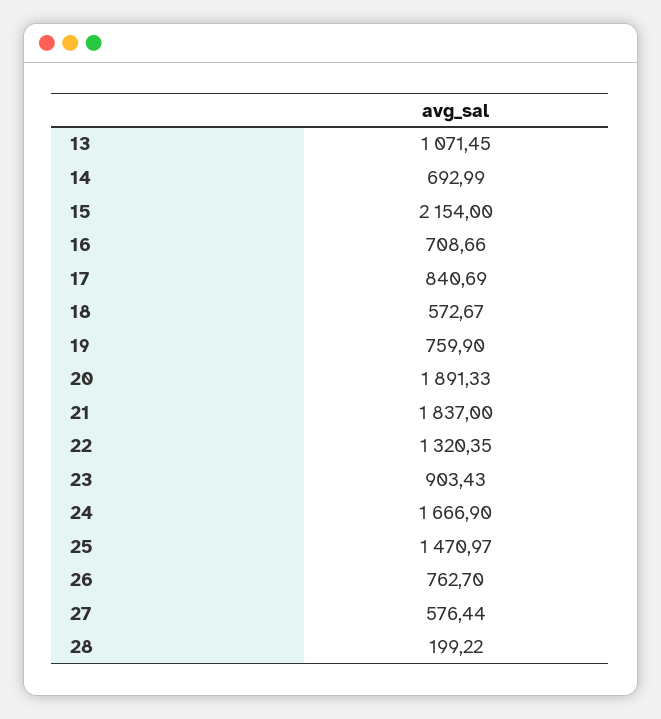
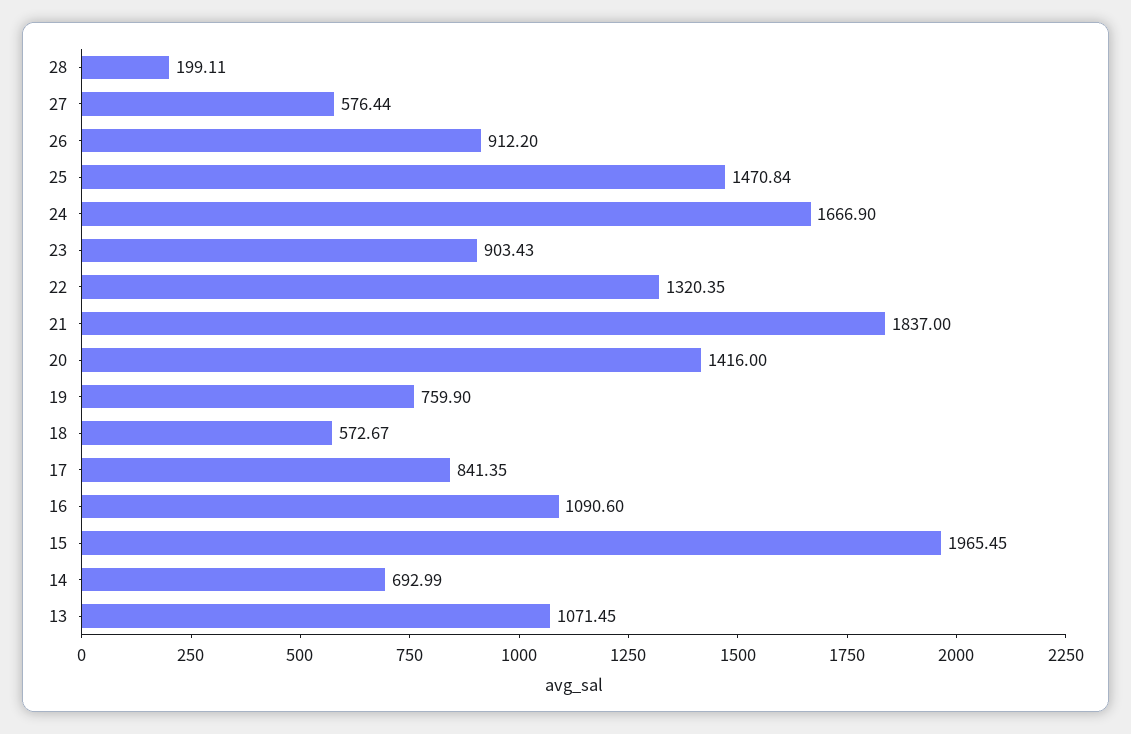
15: 2154 -> 1965.45
16: 708.66 -> 1090.6
17: 840.69 -> 841.35
20: 1891.33 -> 1416
25: 1470.97 -> 1470.84
26: 762.7 -> 912.2
28: 199.22 -> 199.11

